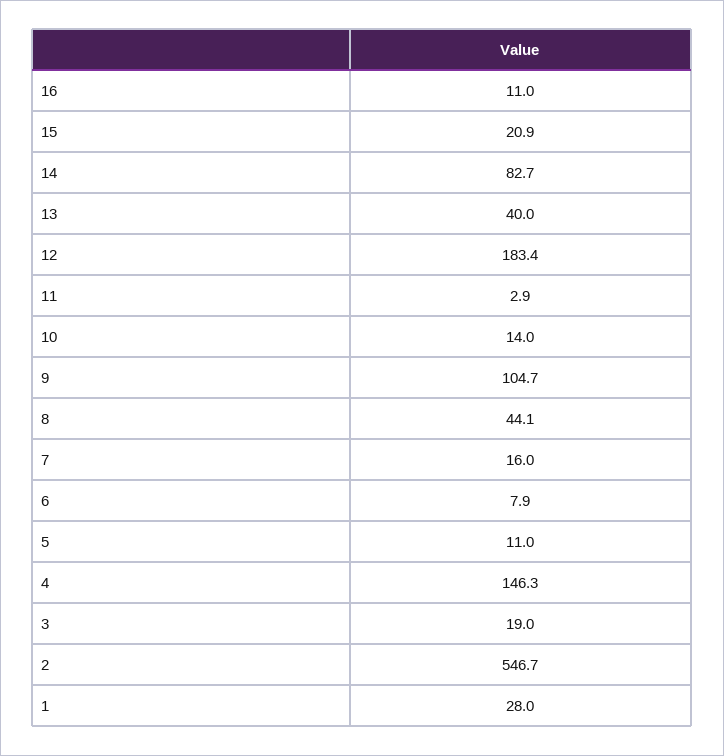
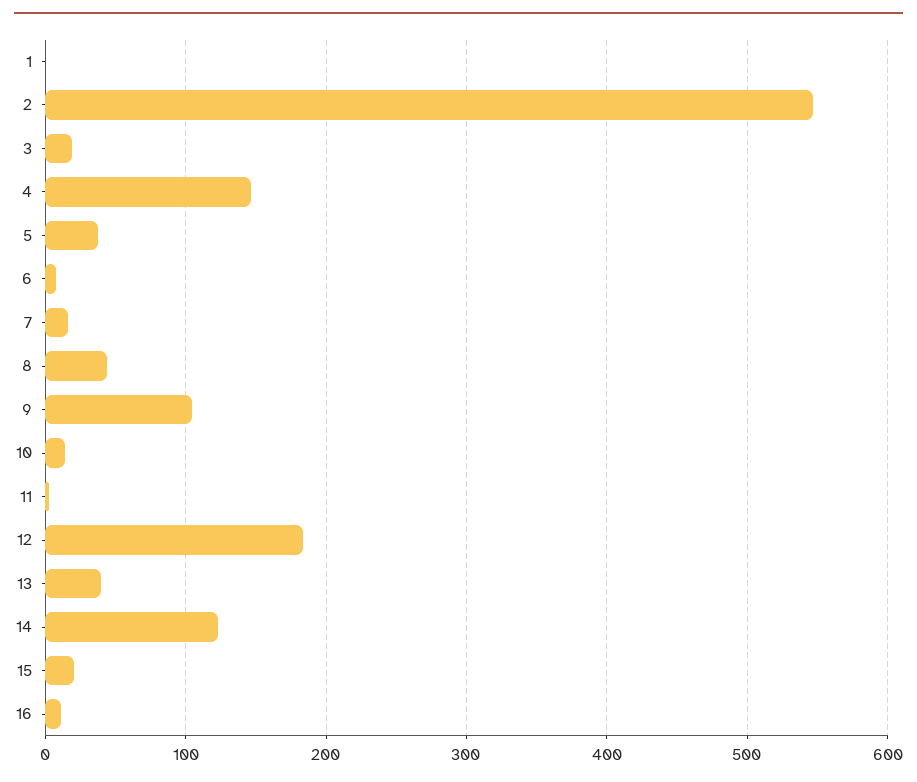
14: 82.7 -> 120
5: 11 -> 40
1: 28 -> 0

